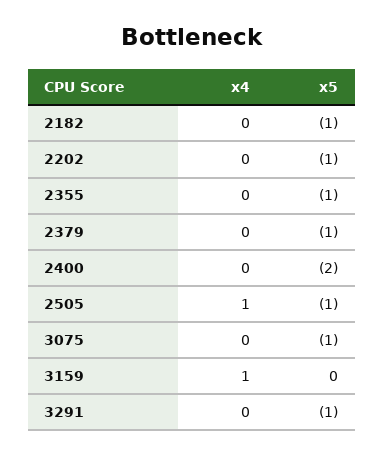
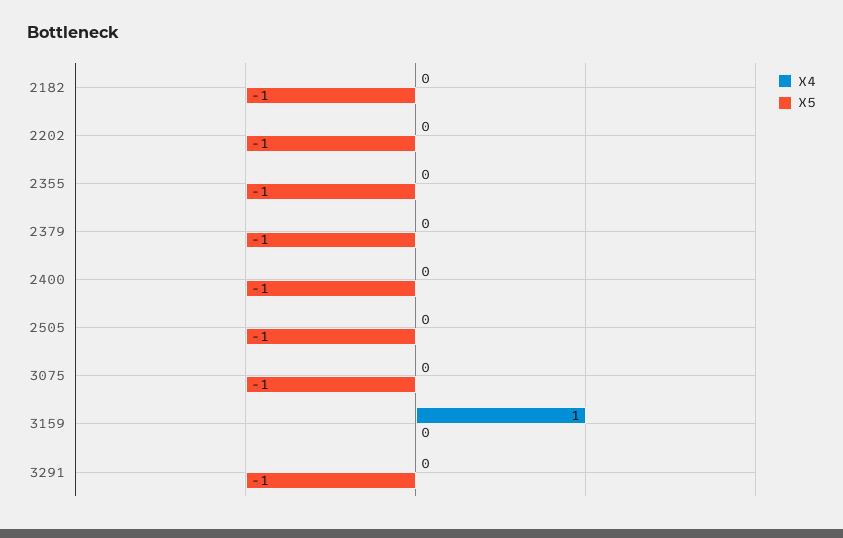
x5, 2400: -2 -> -1
x4, 2505: 1 -> 0

